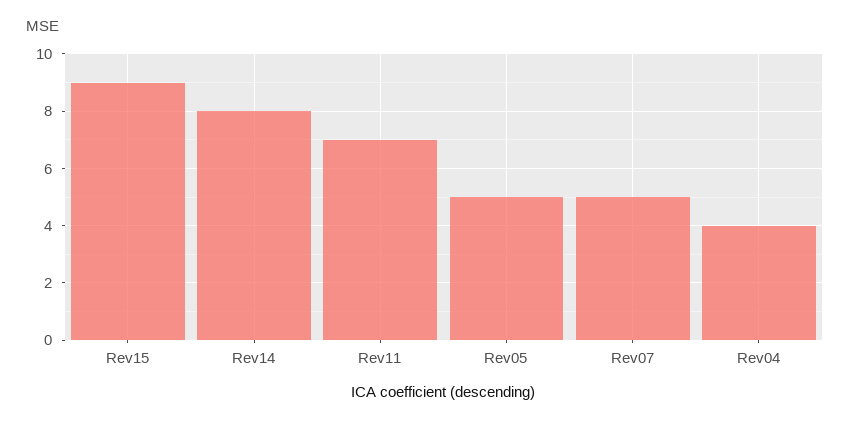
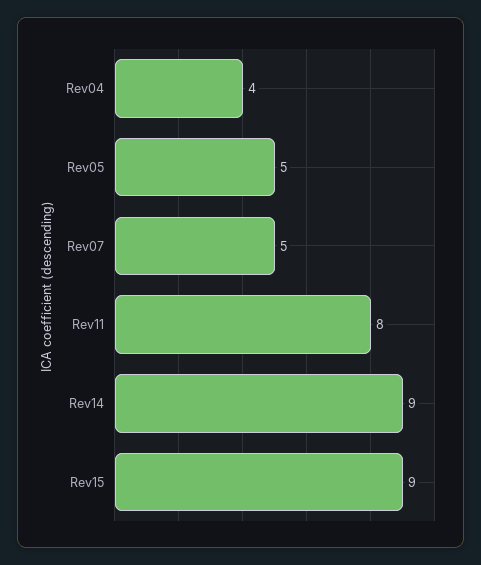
Rev14: 8 -> 9
Rev11: 7 -> 8

